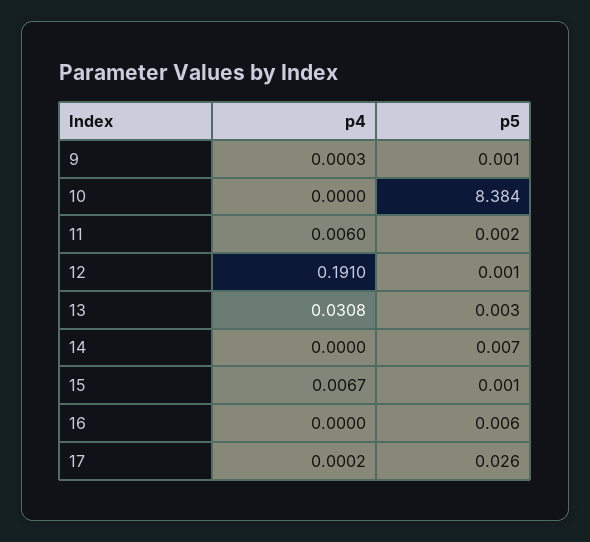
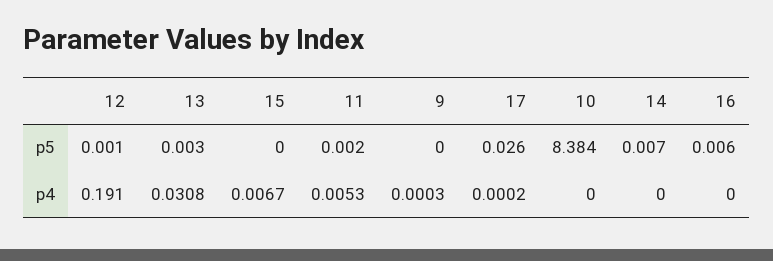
p5, 9: 0.001 -> 0
p4, 11: 0.006 -> 0.0053
p5, 15: 0.001 -> 0

